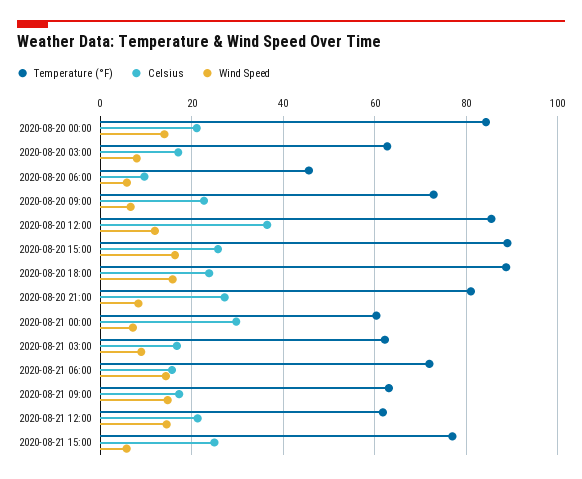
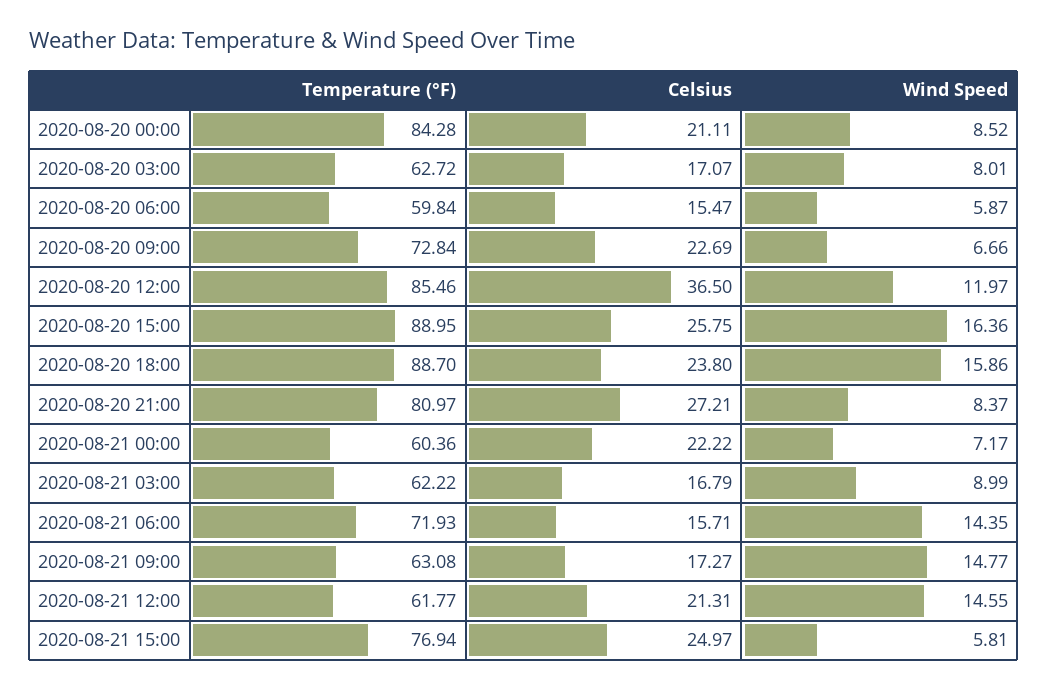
Wind Speed, 2020-08-20 00:00: 14 -> 8.52
Temperature (°F), 2020-08-20 06:00: 46 -> 59.84
Celsius, 2020-08-20 06:00: 10 -> 15.47
Celsius, 2020-08-21 00:00: 30 -> 22.22

